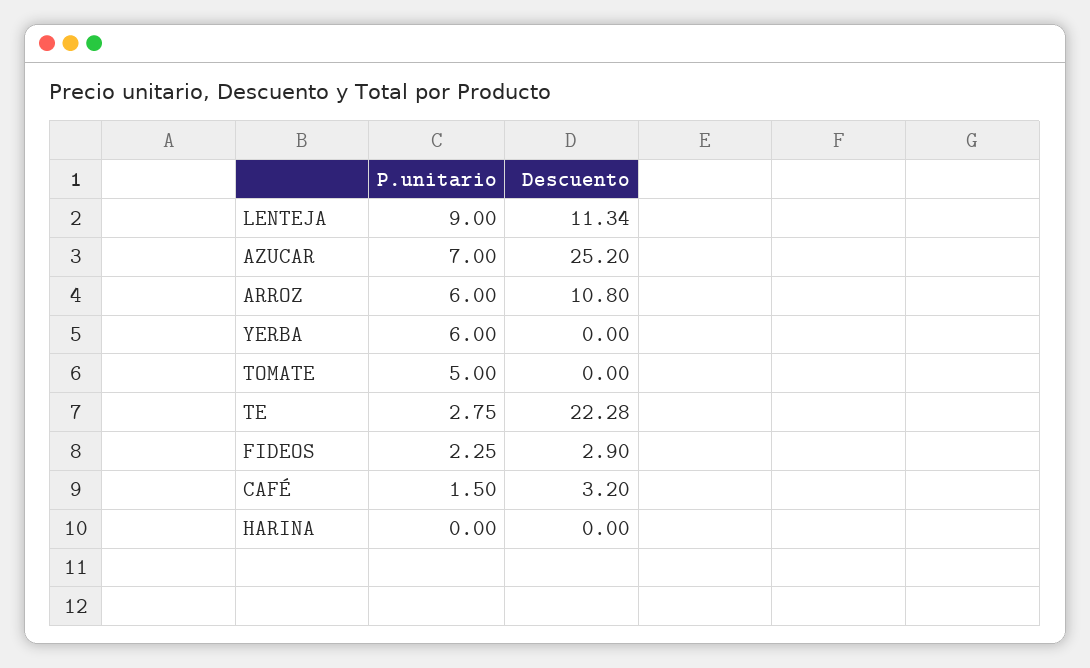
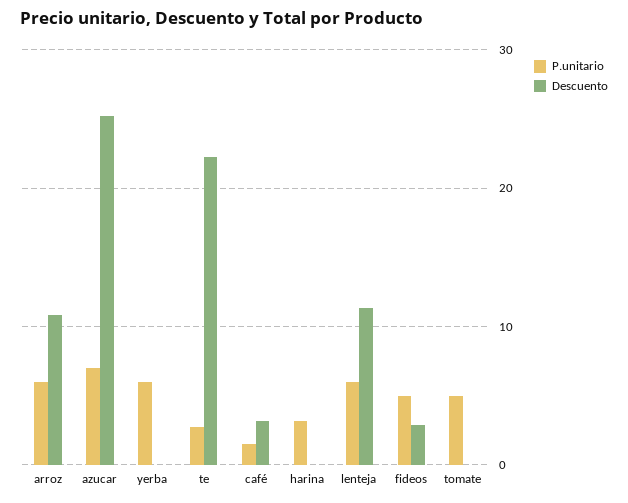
P.unitario, LENTEJA: 9 -> 6
P.unitario, FIDEOS: 2.25 -> 5
P.unitario, HARINA: 0 -> 3

